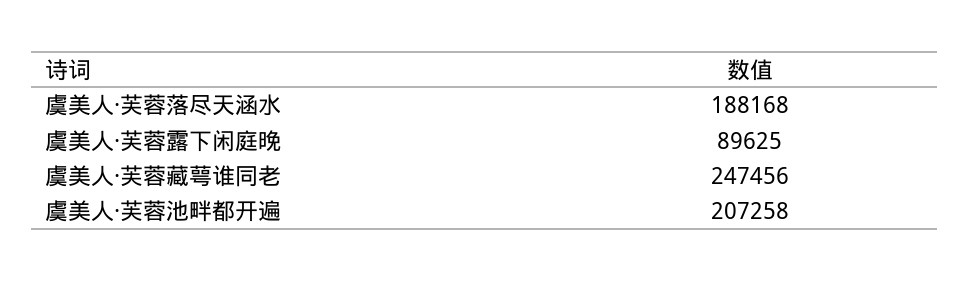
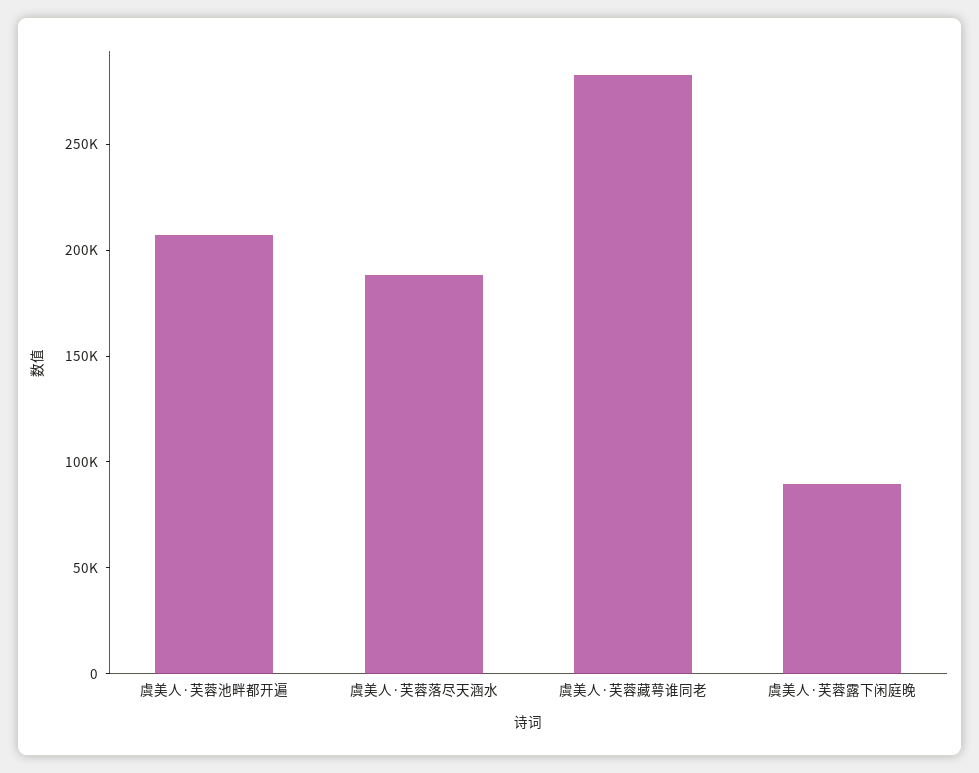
虞美人·芙蓉藏萼谁同老: 247456 -> 280000

